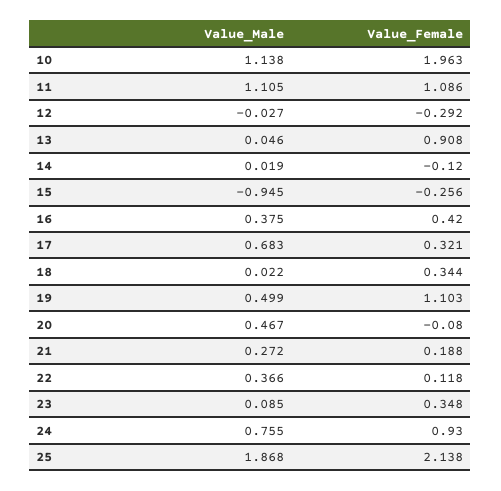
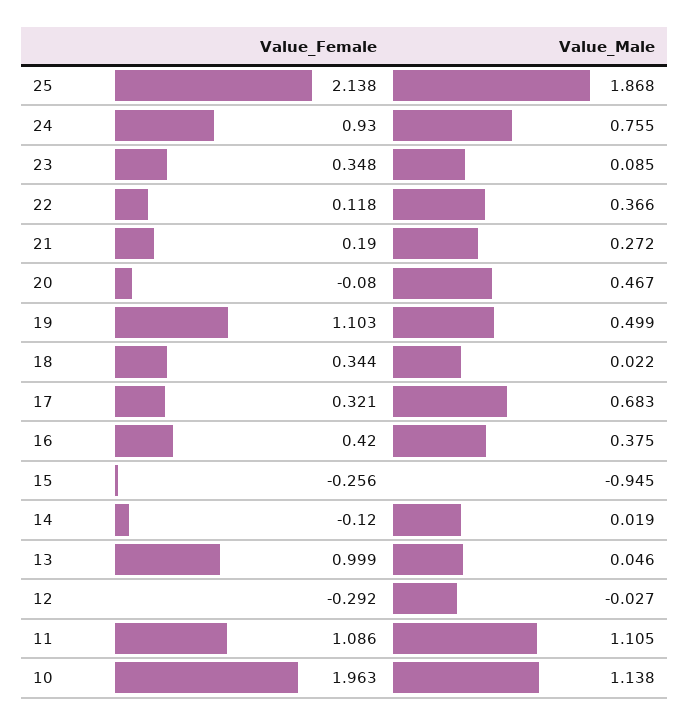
Value_Female, 13: 0.908 -> 0.999
Value_Female, 21: 0.188 -> 0.19

